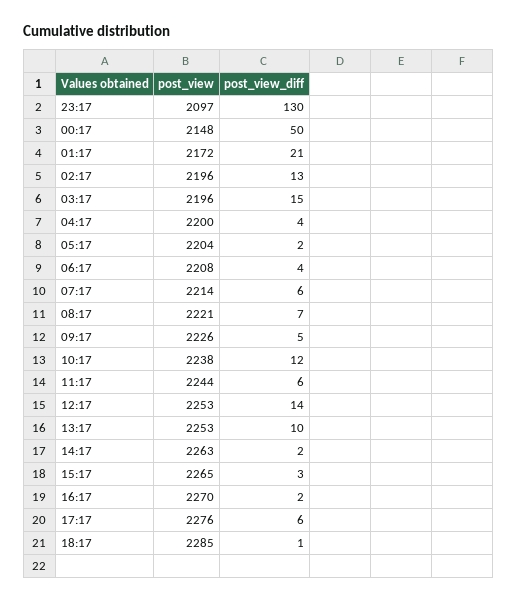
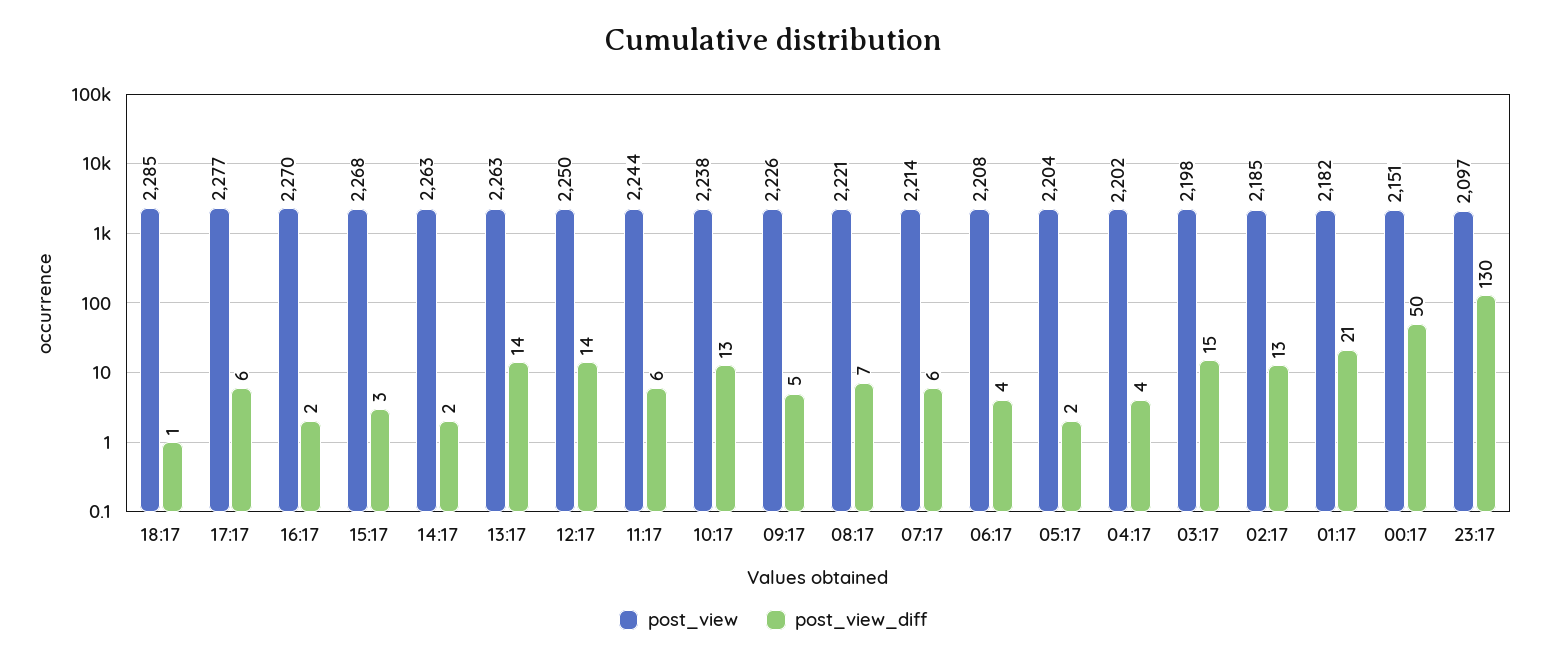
post_view, 00:17: 2148 -> 2151
post_view, 01:17: 2172 -> 2182
post_view, 02:17: 2196 -> 2185
post_view, 03:17: 2196 -> 2198
post_view, 04:17: 2200 -> 2202
post_view_diff, 10:17: 12 -> 13
post_view, 12:17: 2253 -> 2250
post_view, 13:17: 2253 -> 2263
post_view_diff, 13:17: 10 -> 14
post_view, 15:17: 2265 -> 2268
post_view, 17:17: 2276 -> 2277

